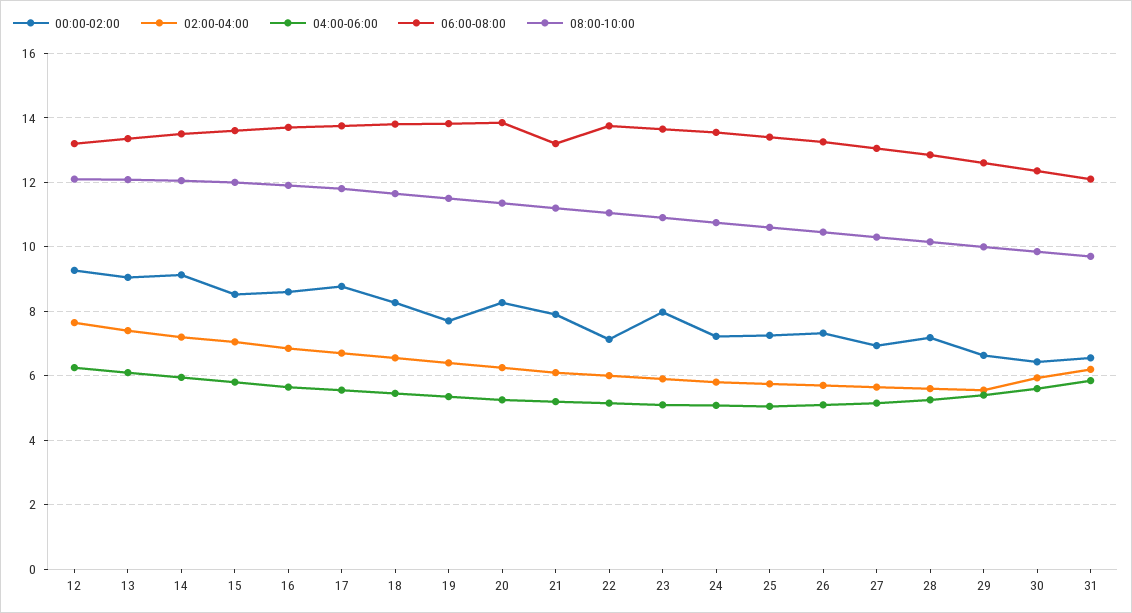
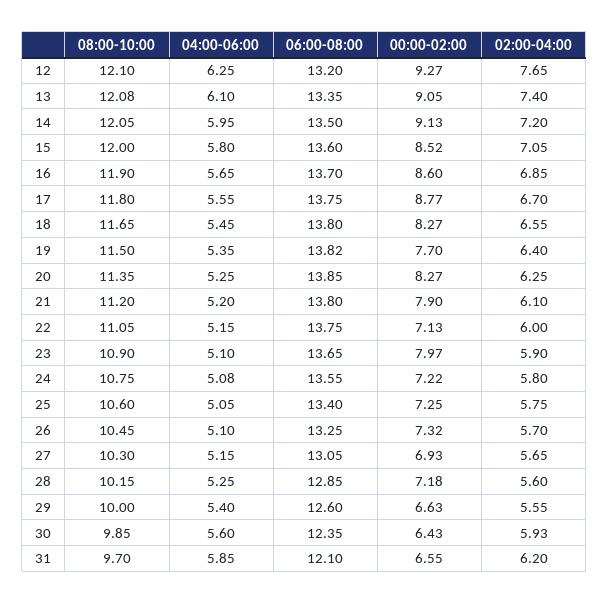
06:00-08:00, 21: 13.2 -> 13.8

